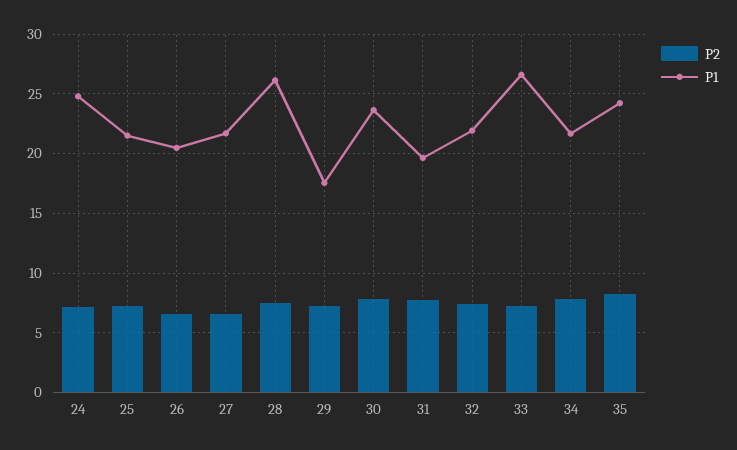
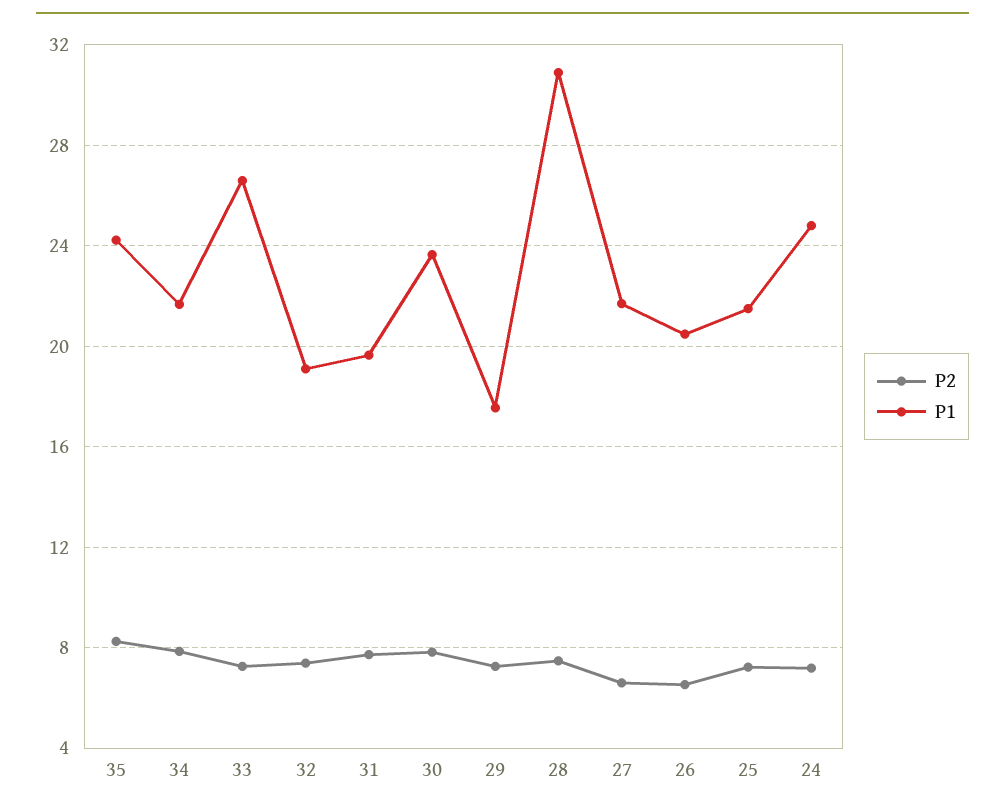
P1, 28: 26 -> 31
P1, 32: 22 -> 19

